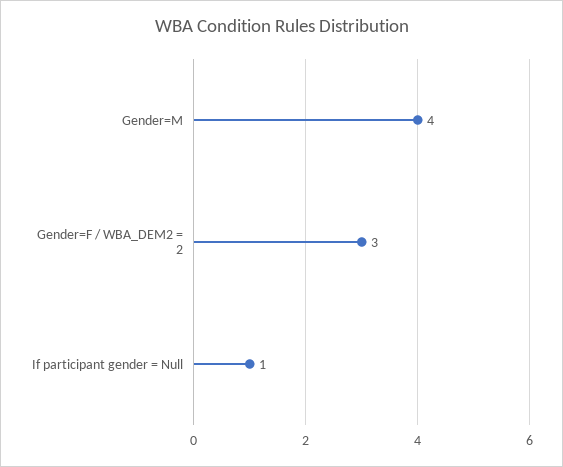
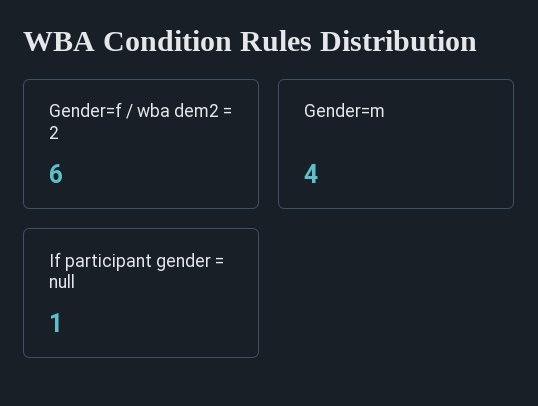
Gender=F / WBA_DEM2 = 2: 3 -> 6

